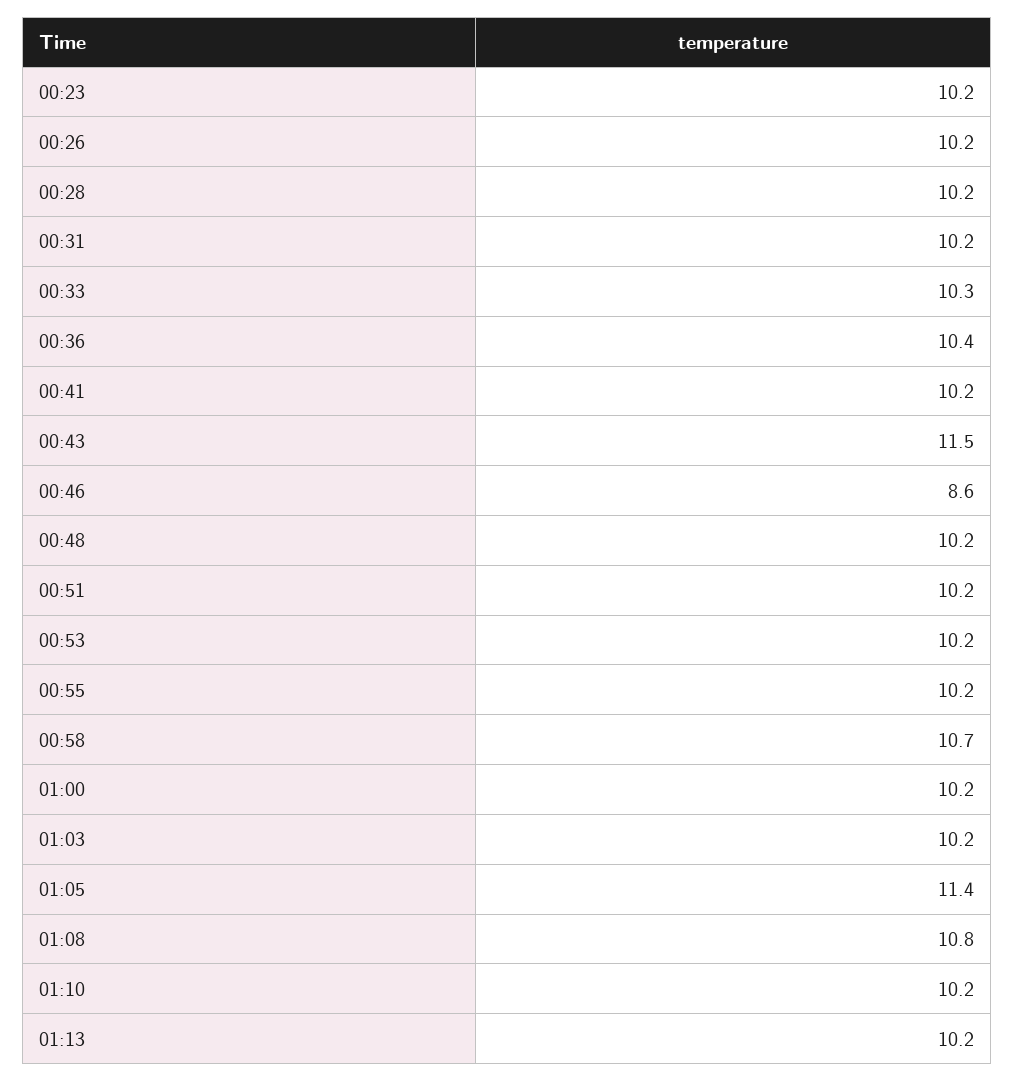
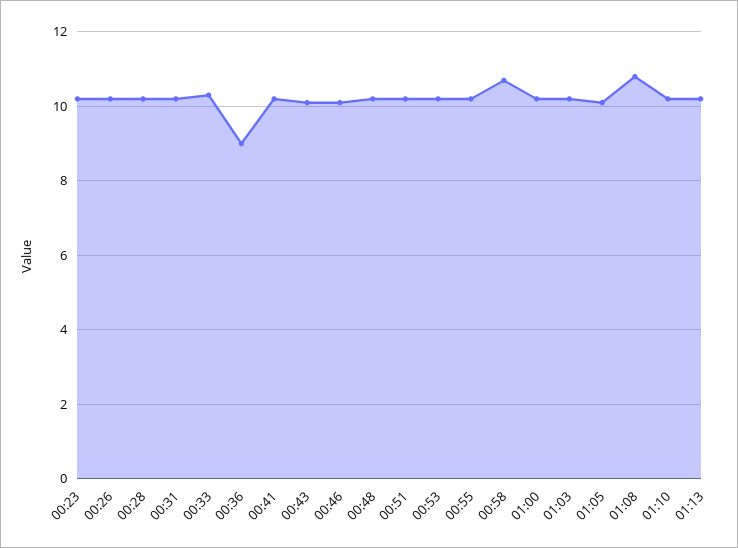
00:36: 10.4 -> 9
00:43: 11.5 -> 10
00:46: 8.6 -> 10
01:05: 11.4 -> 10

